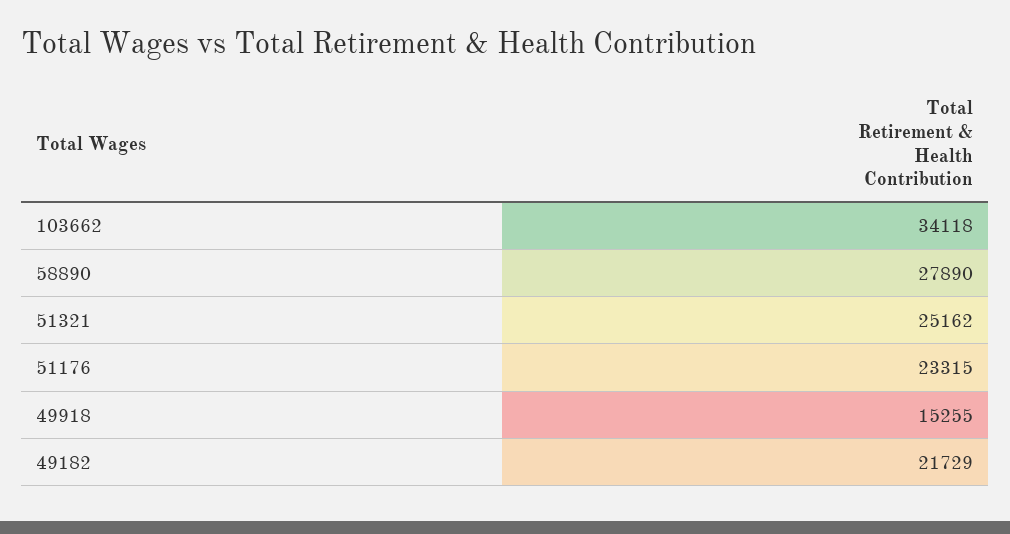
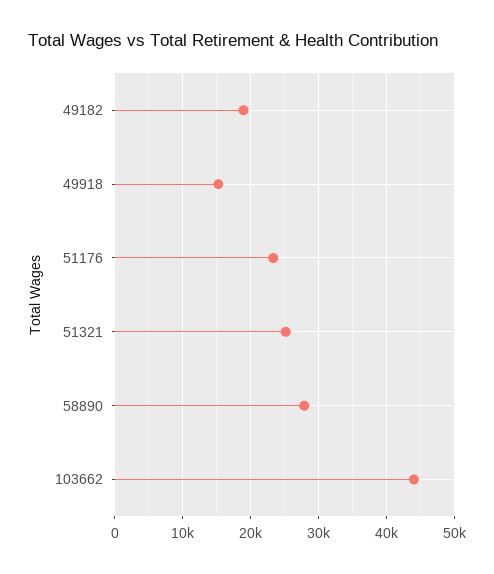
103662: 34118 -> 44000
49182: 21729 -> 19000

